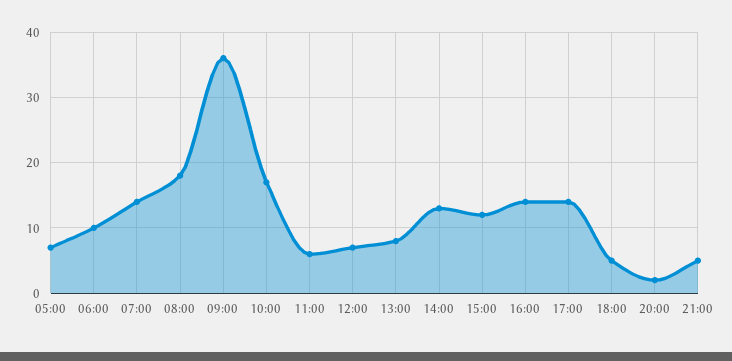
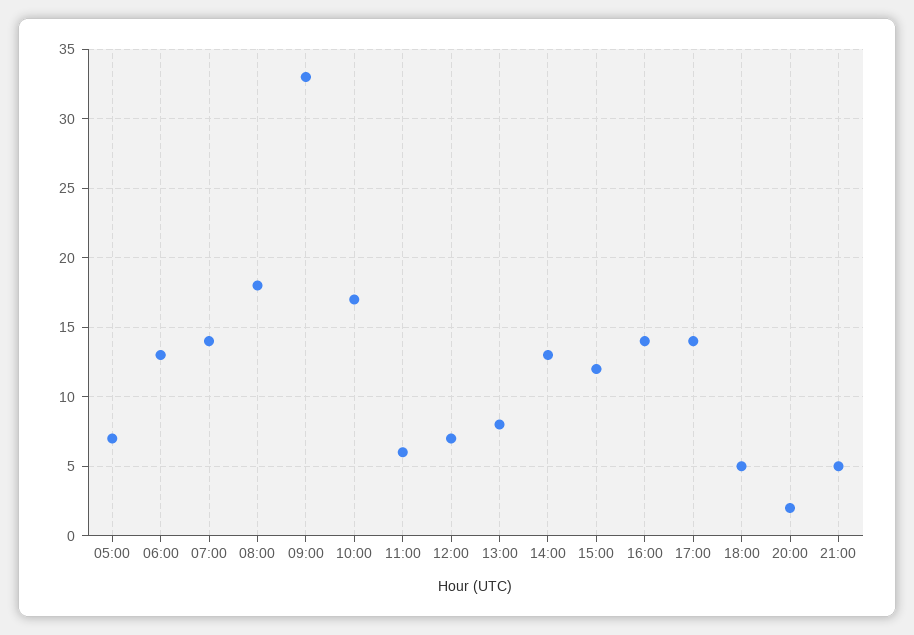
06:00: 10 -> 13
09:00: 36 -> 33

